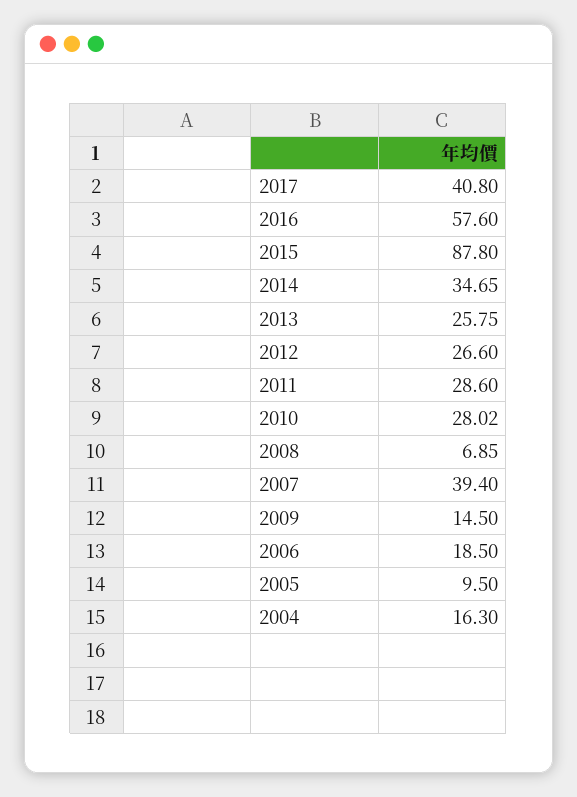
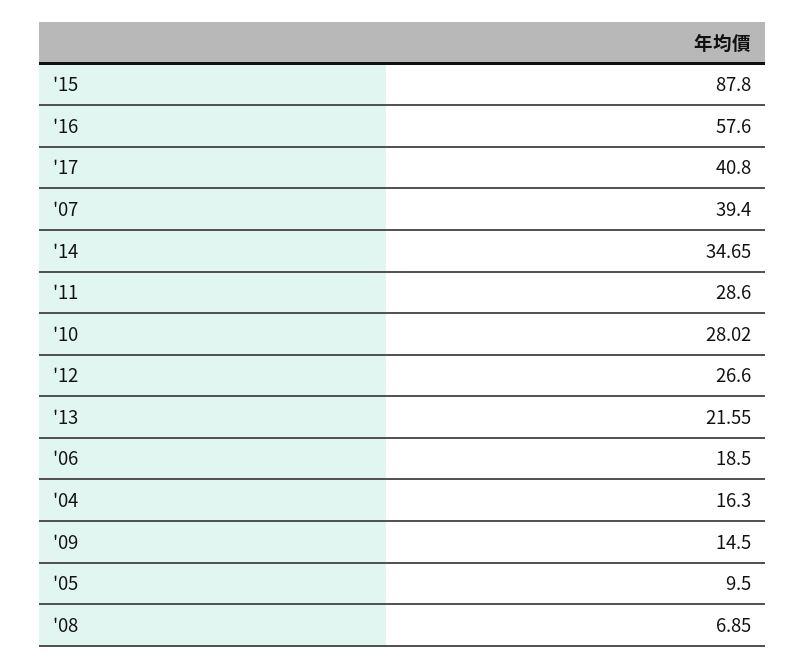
2013: 25.75 -> 21.55

